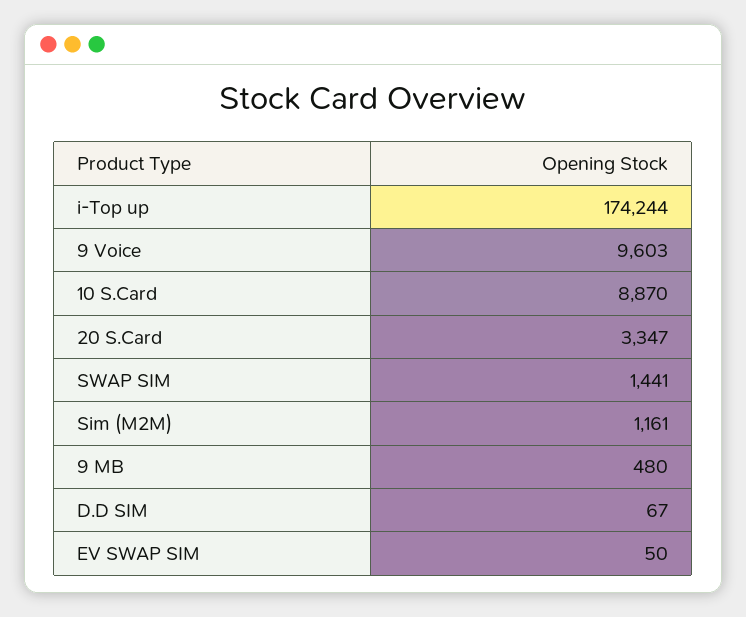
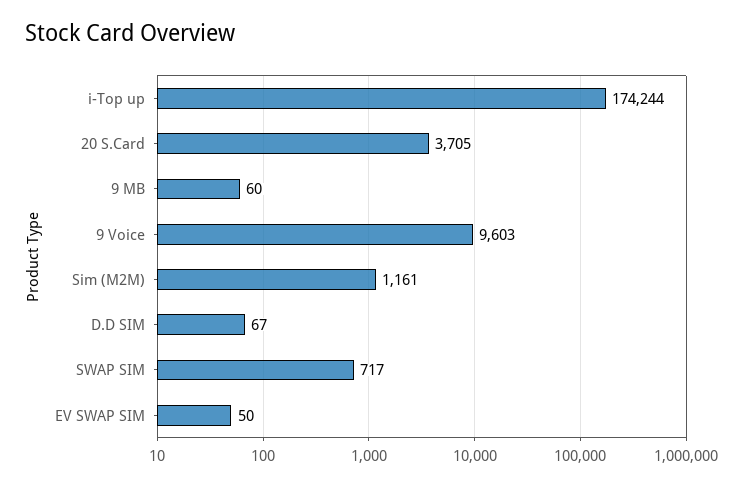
10 S.Card: 8870 -> none
20 S.Card: 3347 -> 3705
SWAP SIM: 1441 -> 717
9 MB: 480 -> 60

